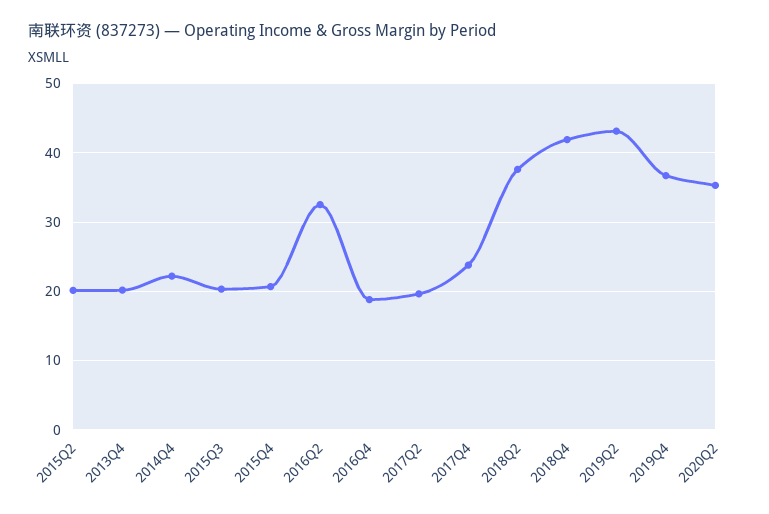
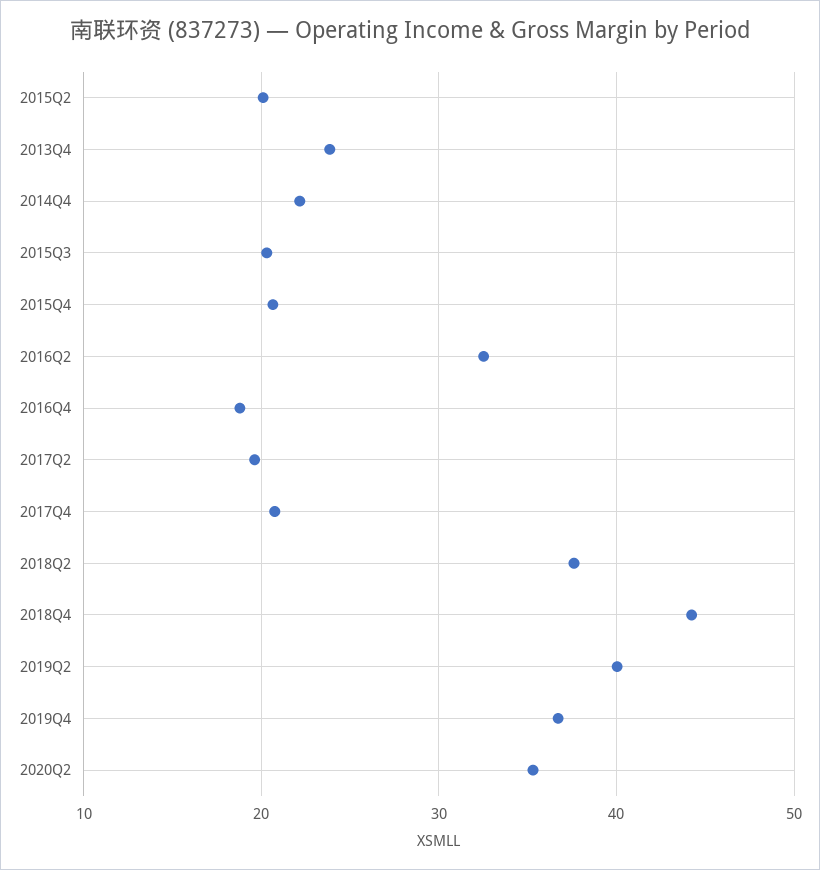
2013Q4: 20 -> 24
2017Q4: 24 -> 21
2018Q4: 42 -> 44
2019Q2: 43 -> 40

